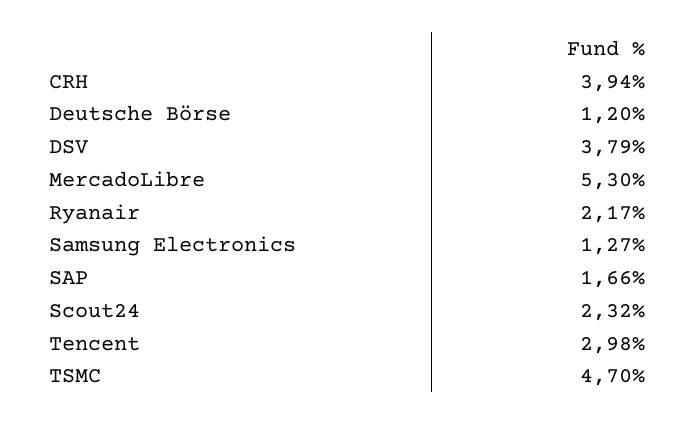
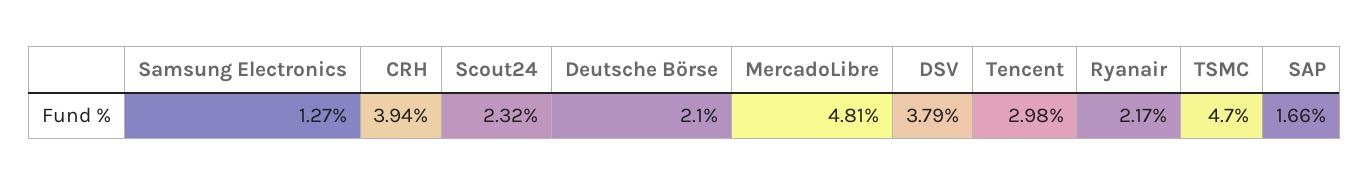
Deutsche Börse: 1.2 -> 2.1
MercadoLibre: 5.3 -> 4.81

